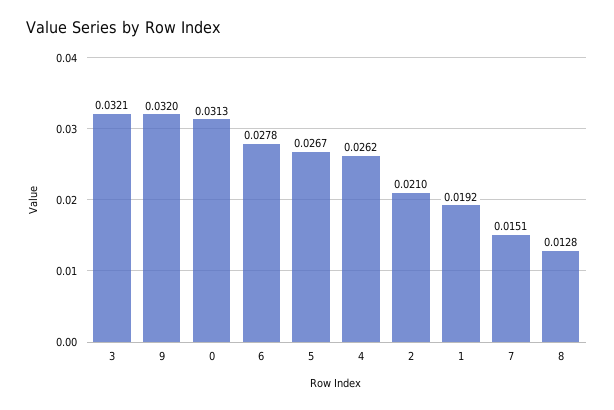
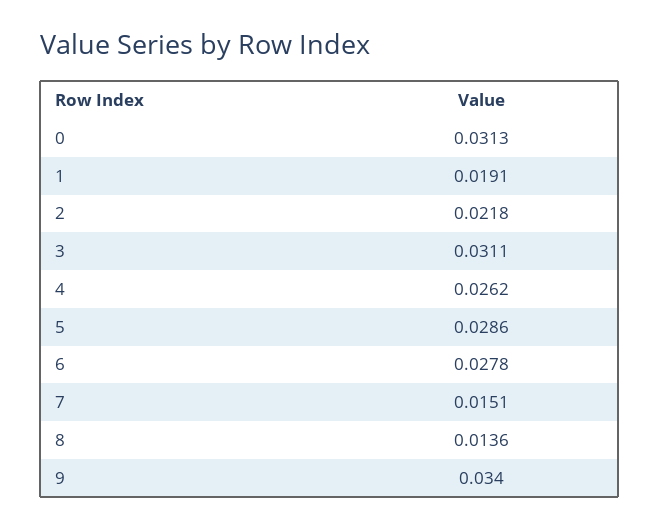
3: 0.0321 -> 0.0311
9: 0.032 -> 0.034
5: 0.0267 -> 0.0286
2: 0.021 -> 0.0218
1: 0.0192 -> 0.0191
8: 0.0128 -> 0.0136

